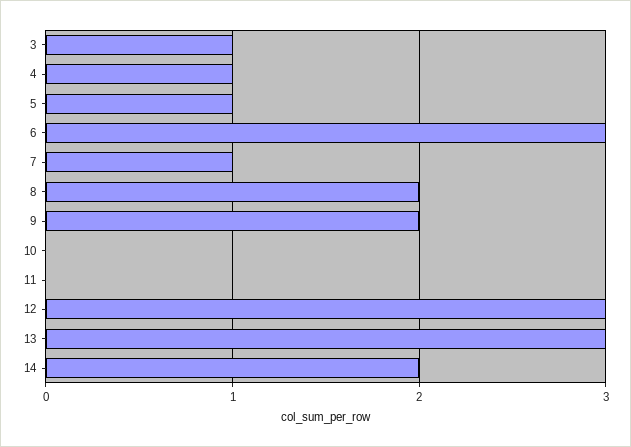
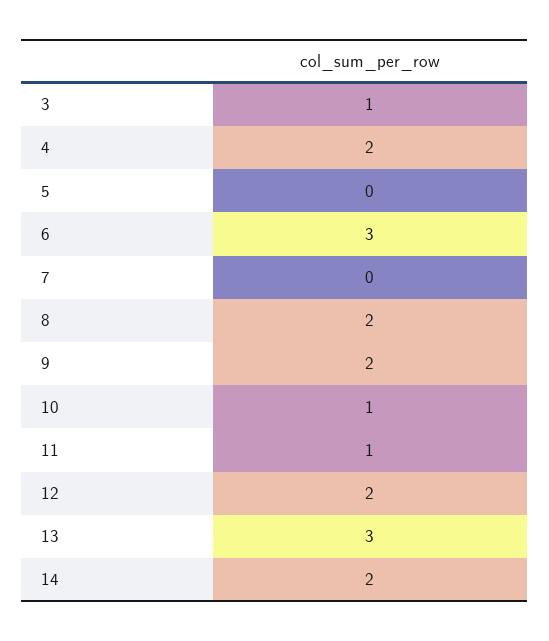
4: 1 -> 2
5: 1 -> 0
7: 1 -> 0
10: 0 -> 1
11: 0 -> 1
12: 3 -> 2

